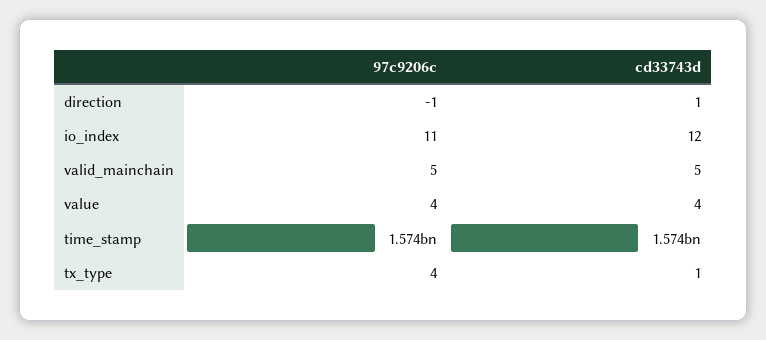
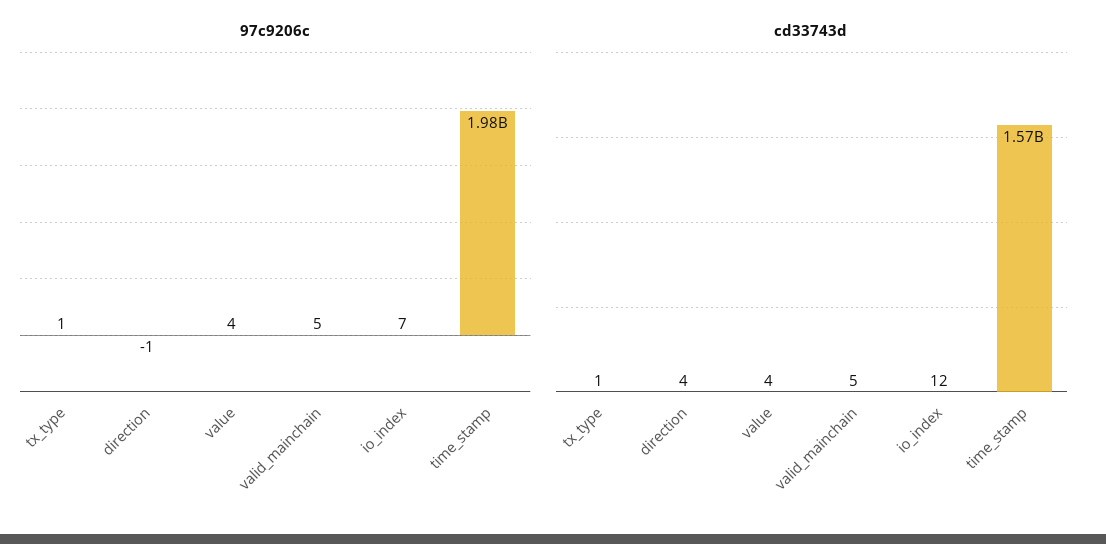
cd33743d, direction: 1 -> 4
97c9206c, io_index: 11 -> 7
97c9206c, time_stamp: 1574000000 -> 1980000000
97c9206c, tx_type: 4 -> 1

